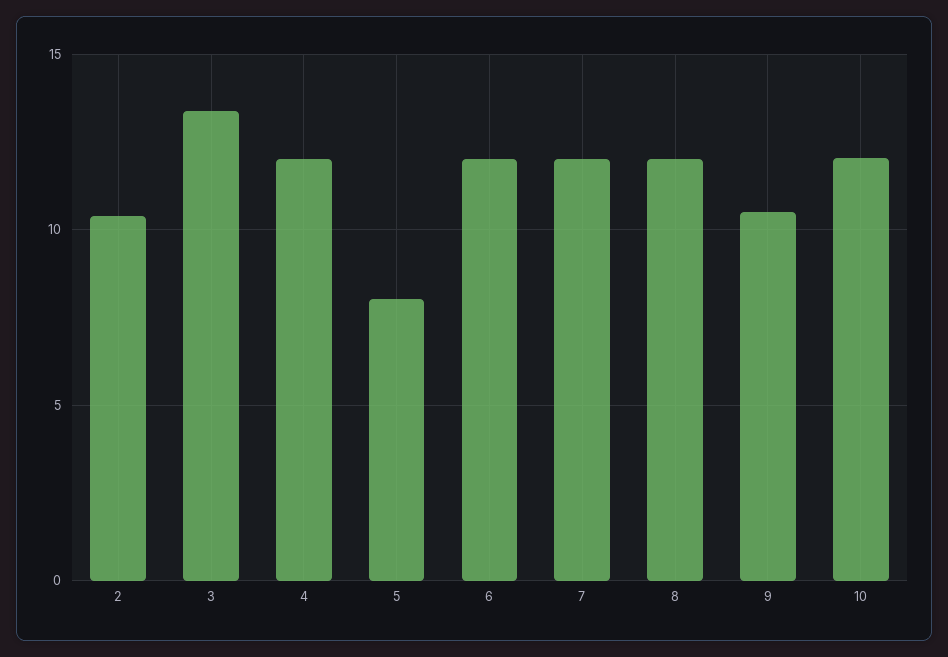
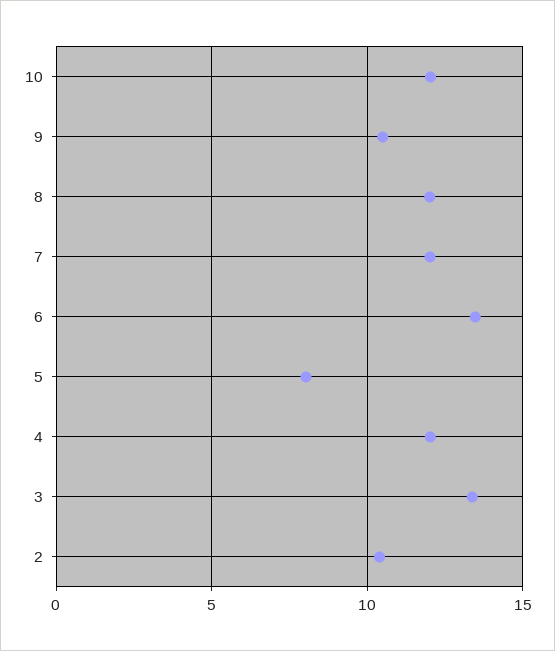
6: 12 -> 13.5

